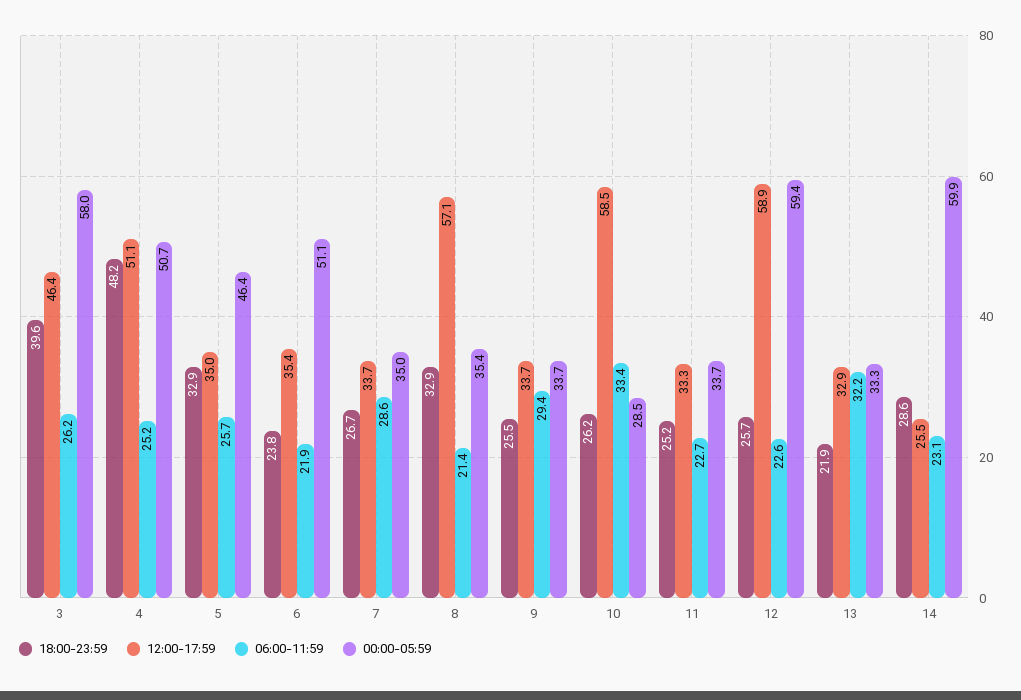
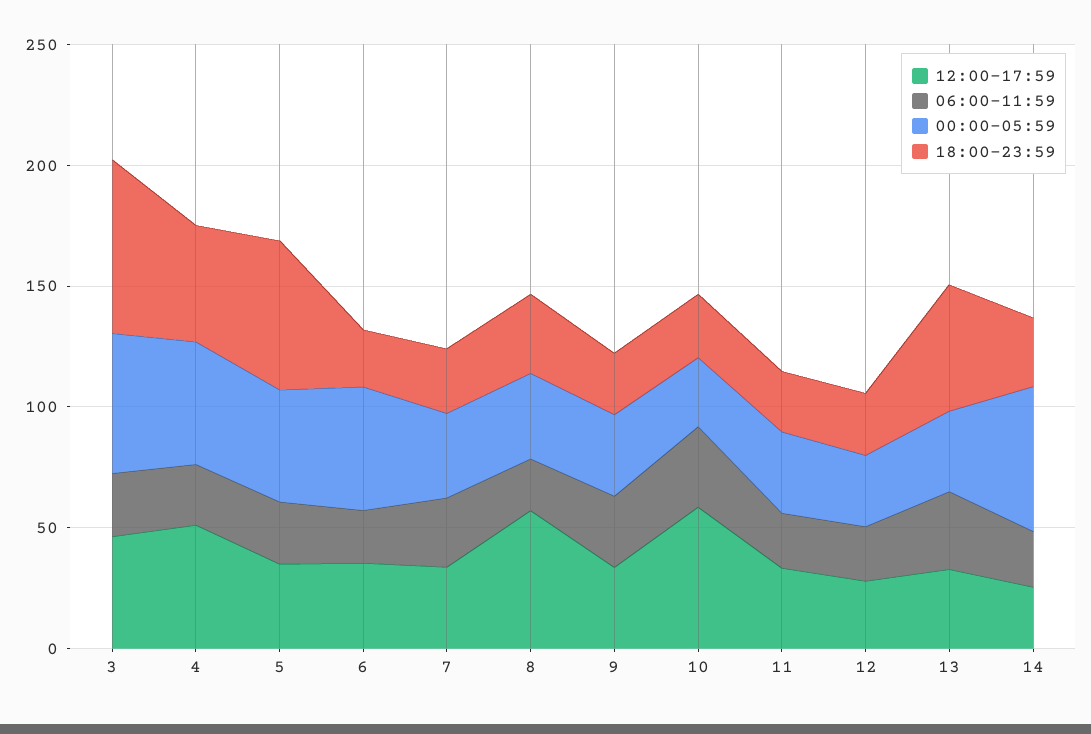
18:00-23:59, 3: 39.6 -> 70
18:00-23:59, 5: 32.9 -> 60
12:00-17:59, 12: 58.9 -> 30
00:00-05:59, 12: 59.4 -> 30
18:00-23:59, 13: 21.9 -> 50

